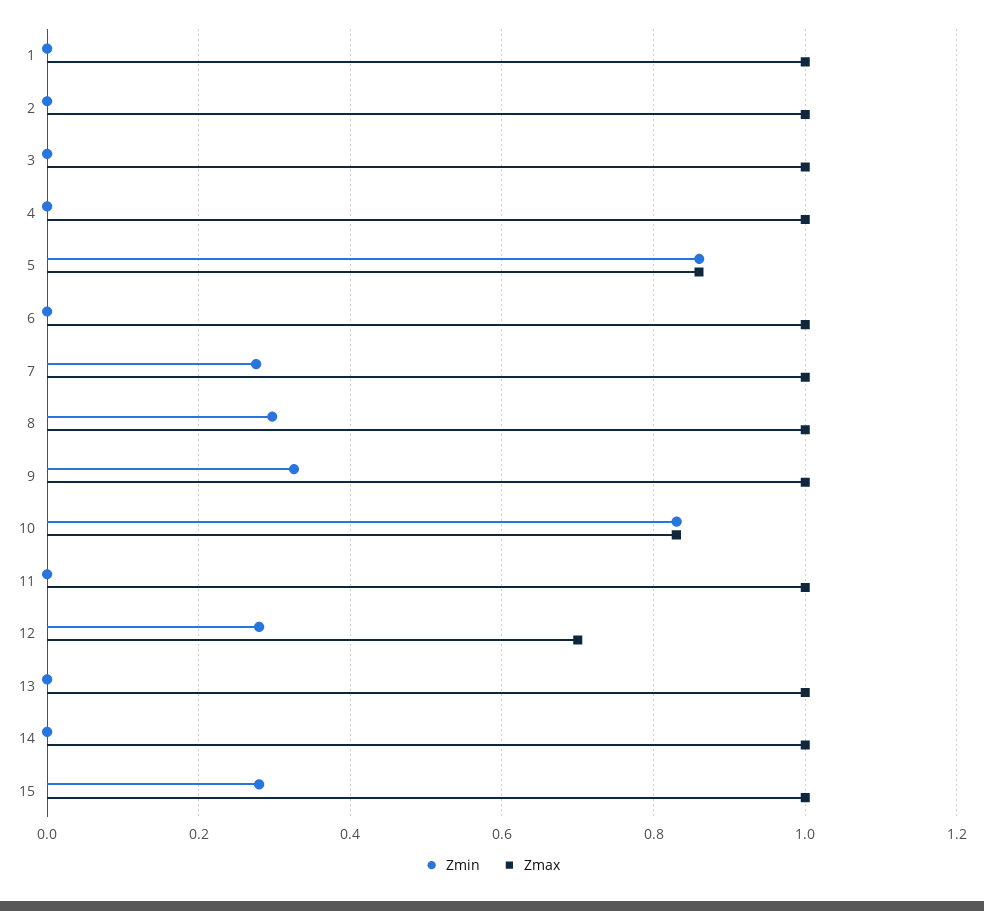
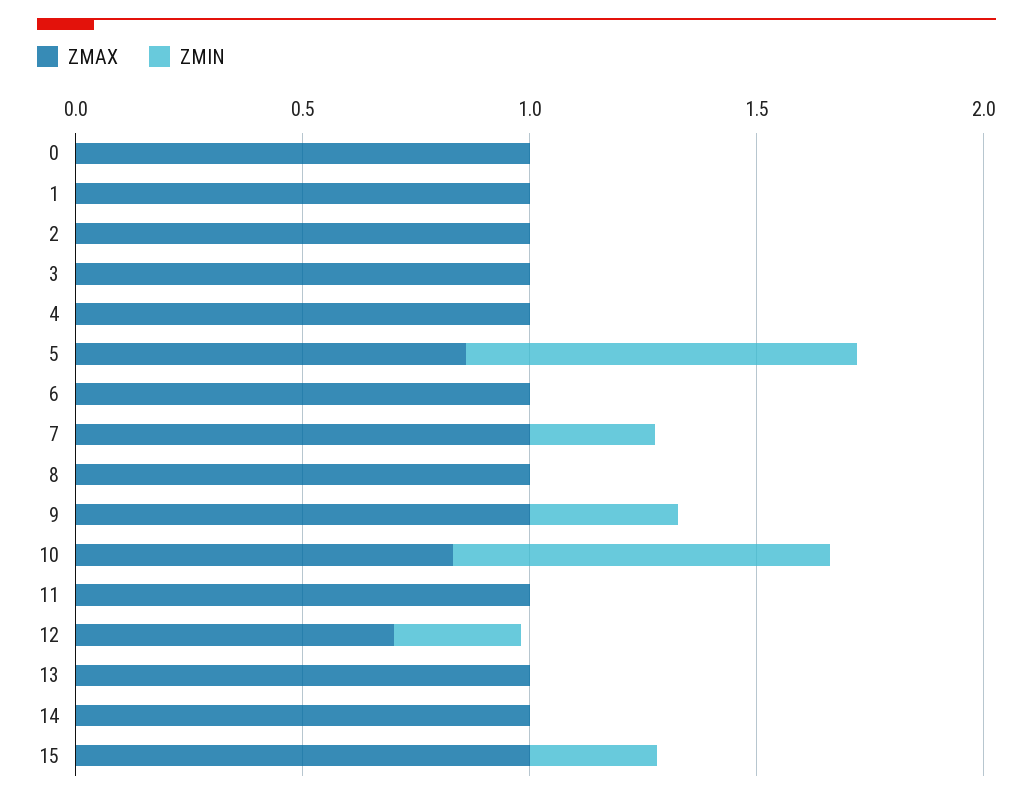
Zmin, 8: 0.3 -> 0
Zmax, 0: none -> 1
Zmin, 0: none -> 0

